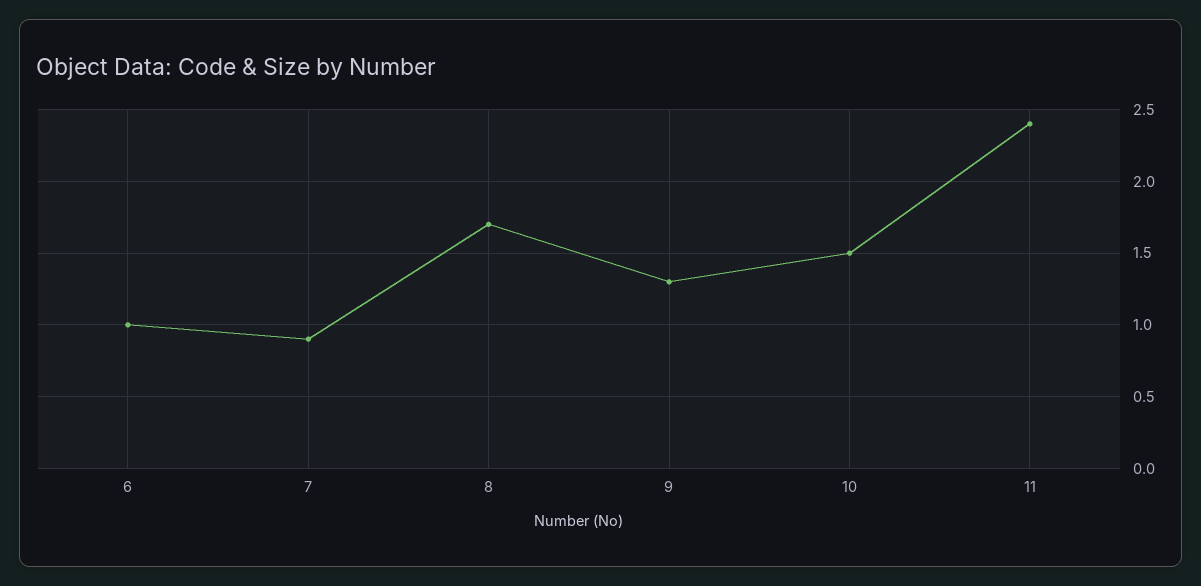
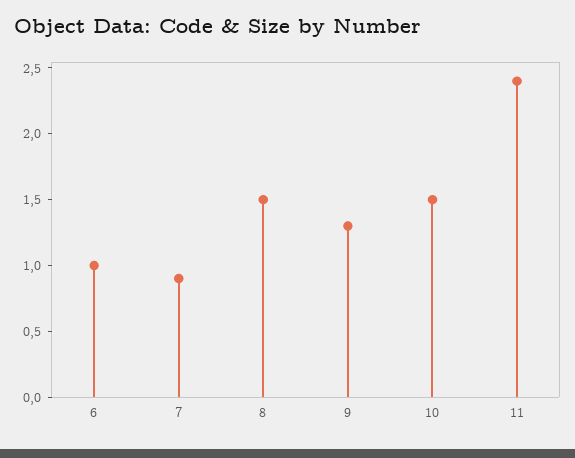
8: 1.7 -> 1.5

